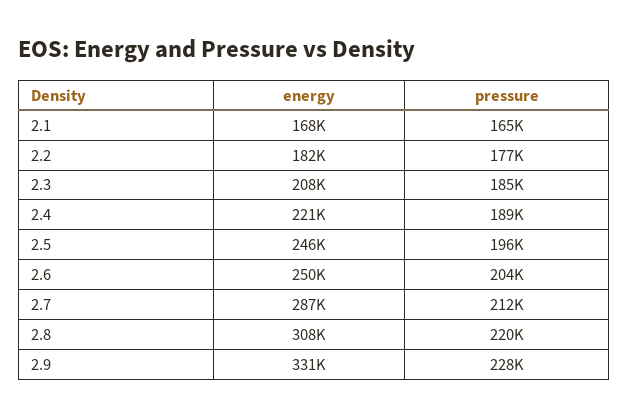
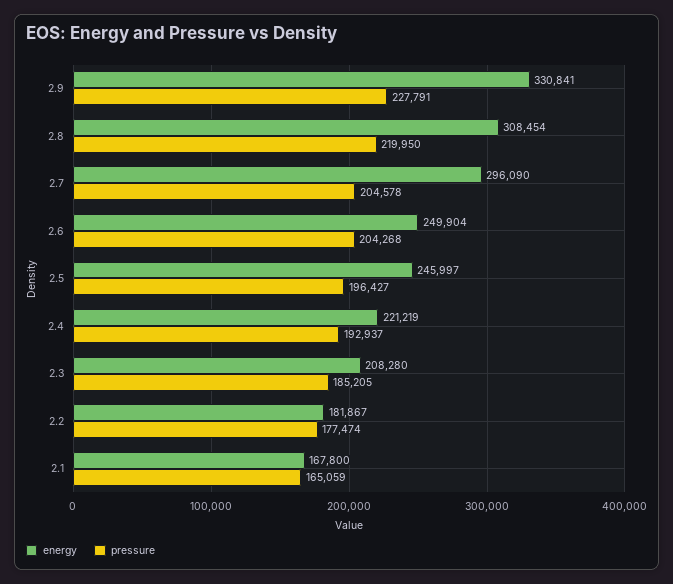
pressure, 2.4: 189000 -> 192937
energy, 2.7: 287000 -> 296090
pressure, 2.7: 212000 -> 204578

